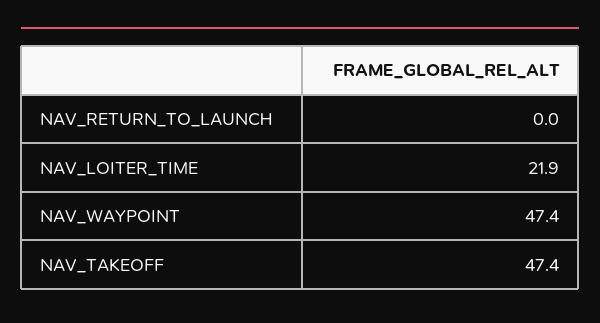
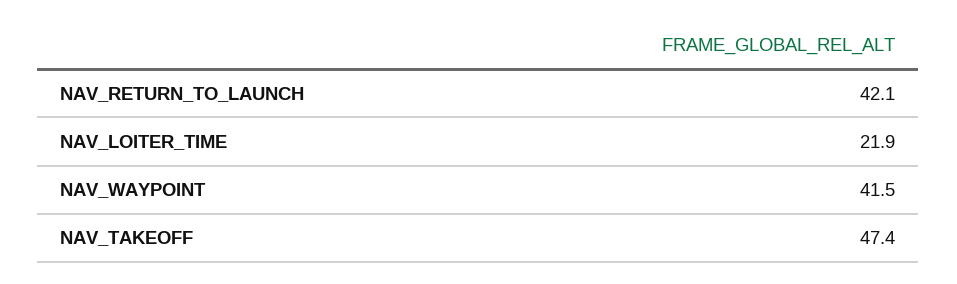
NAV_RETURN_TO_LAUNCH: 0 -> 42.1
NAV_WAYPOINT: 47.4 -> 41.5

